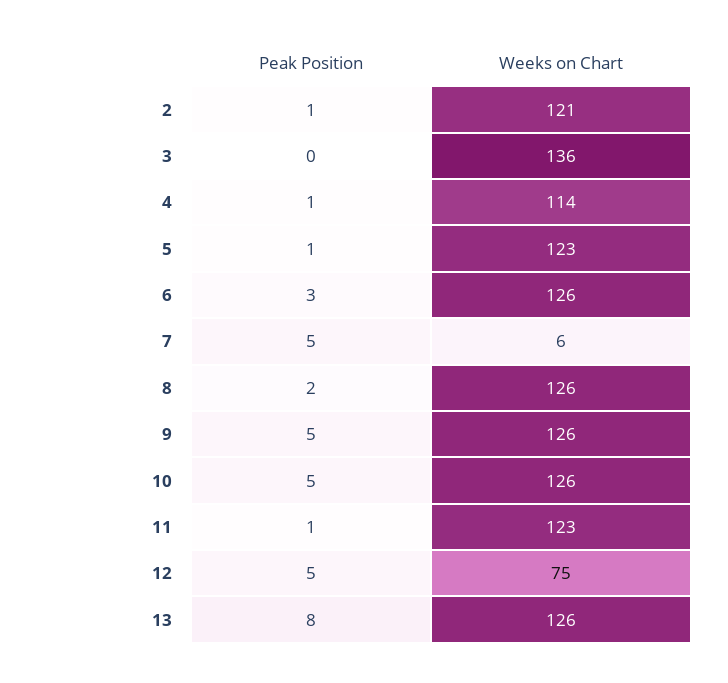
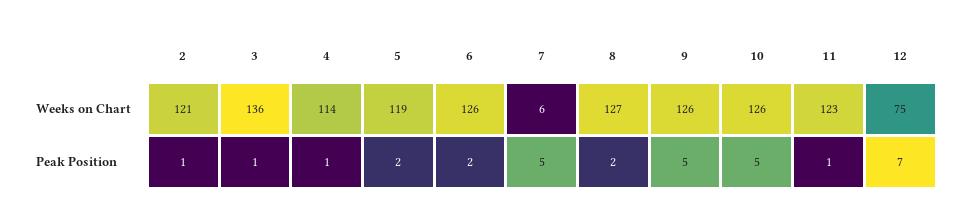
Peak Position, 3: 0 -> 1
Peak Position, 5: 1 -> 2
Weeks on Chart, 5: 123 -> 119
Peak Position, 6: 3 -> 2
Weeks on Chart, 8: 126 -> 127
Peak Position, 12: 5 -> 7
Peak Position, 13: 8 -> none
Weeks on Chart, 13: 126 -> none

